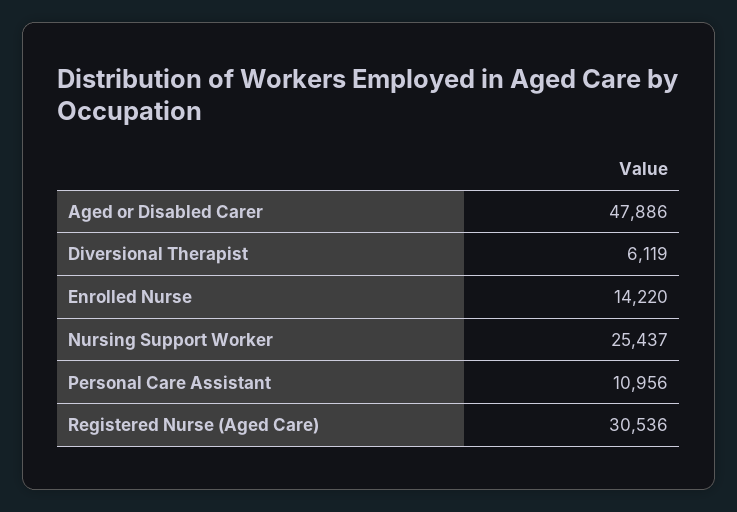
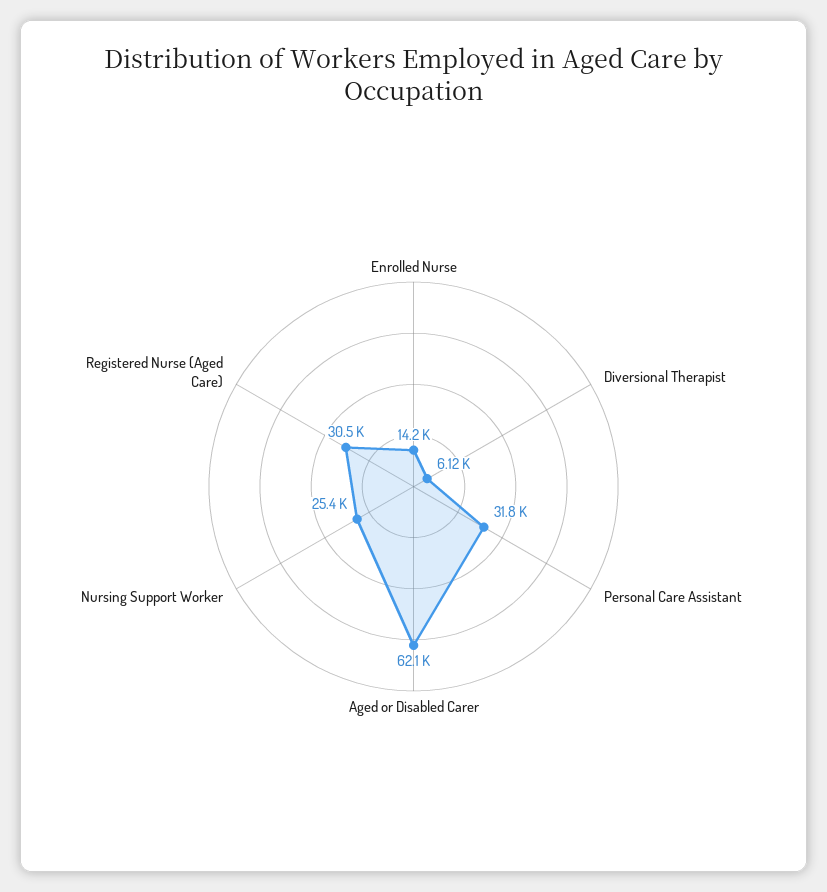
Aged or Disabled Carer: 47886 -> 62100
Personal Care Assistant: 10956 -> 31800

